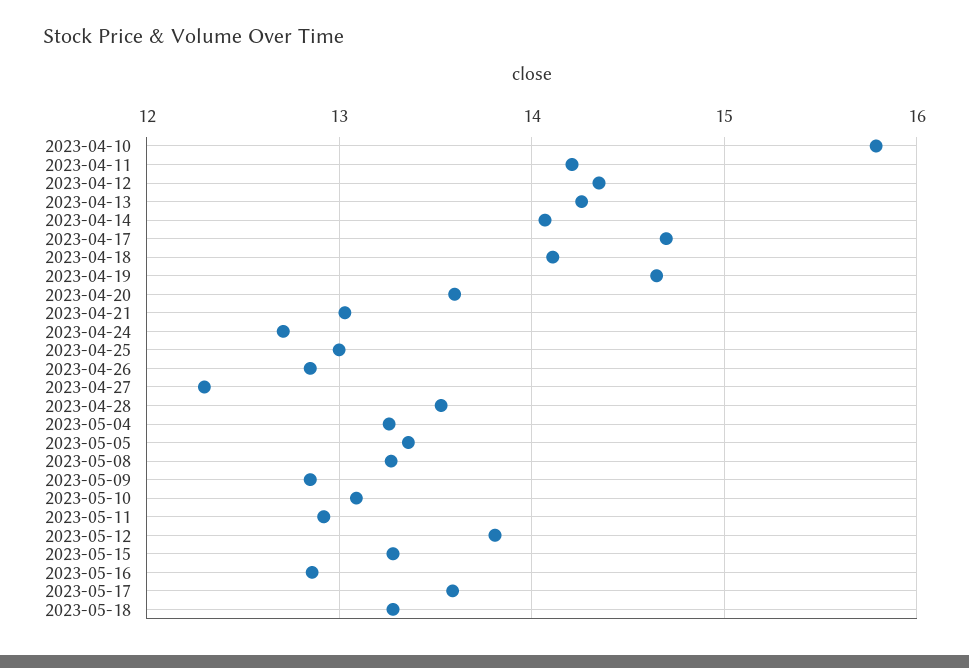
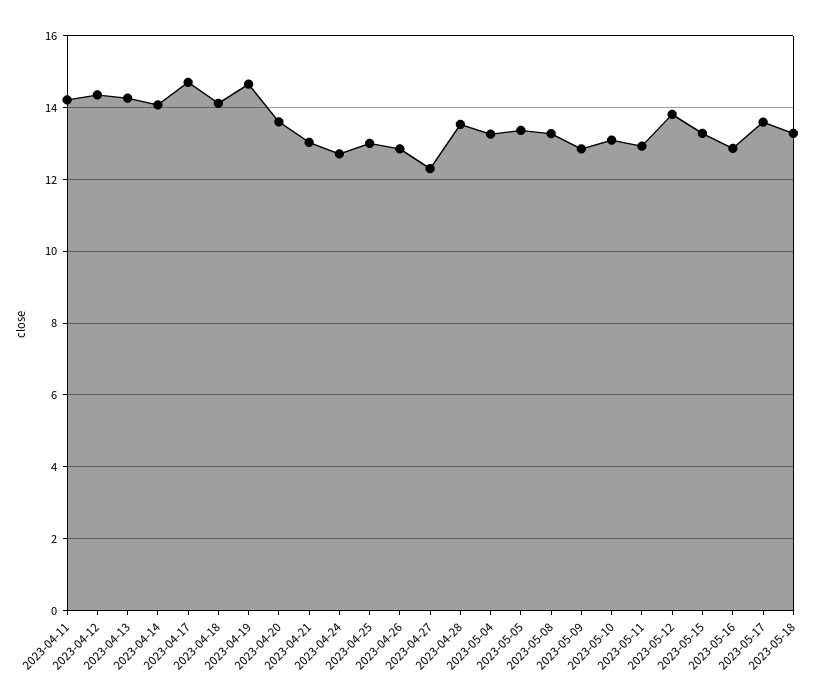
2023-04-10: 15.8 -> none

